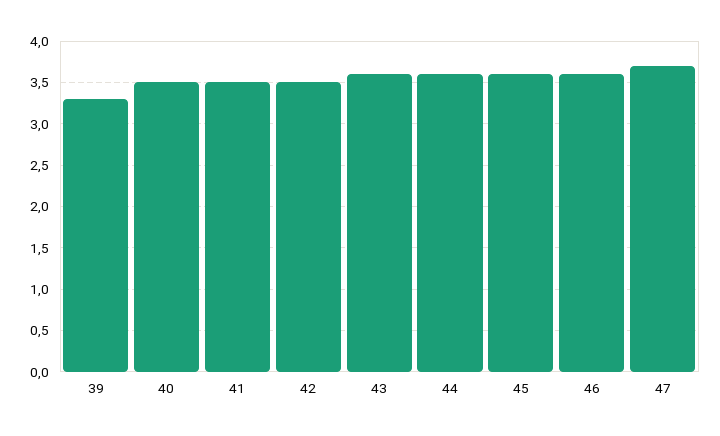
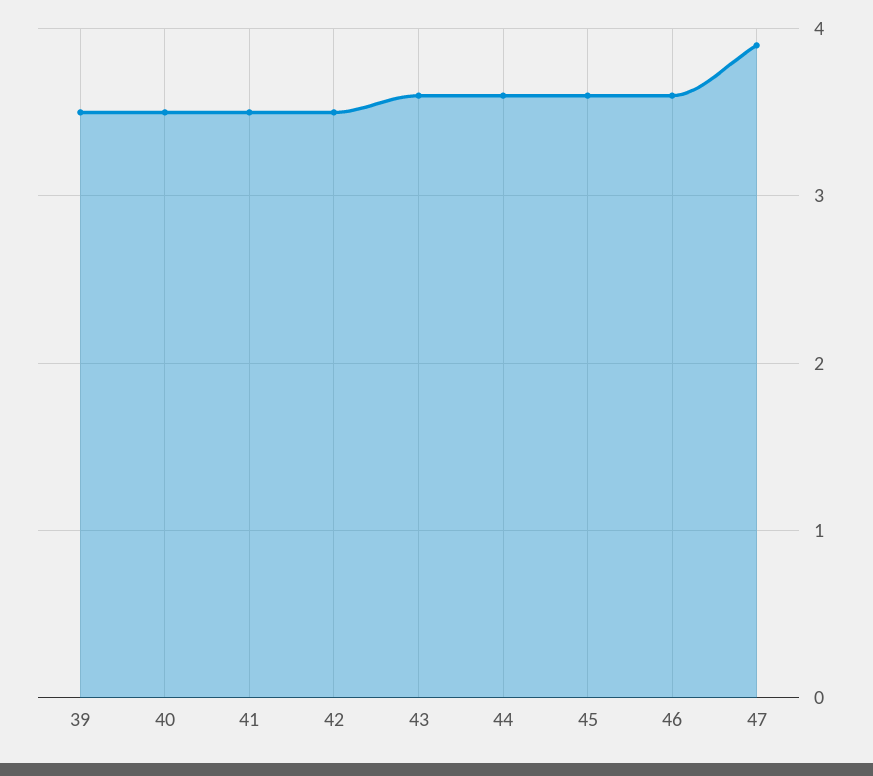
39: 3.3 -> 3.5
47: 3.7 -> 3.9

